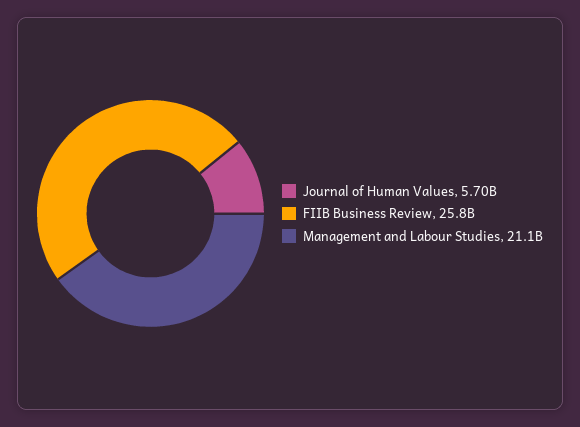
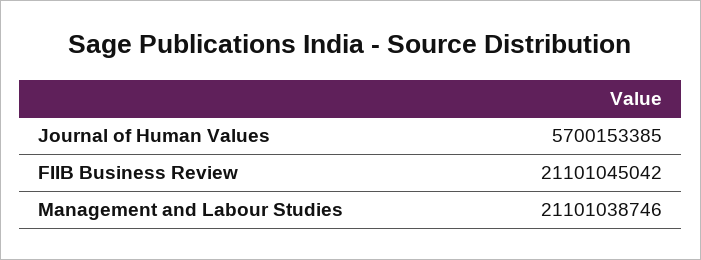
FIIB Business Review: 25800000000 -> 21101045042

